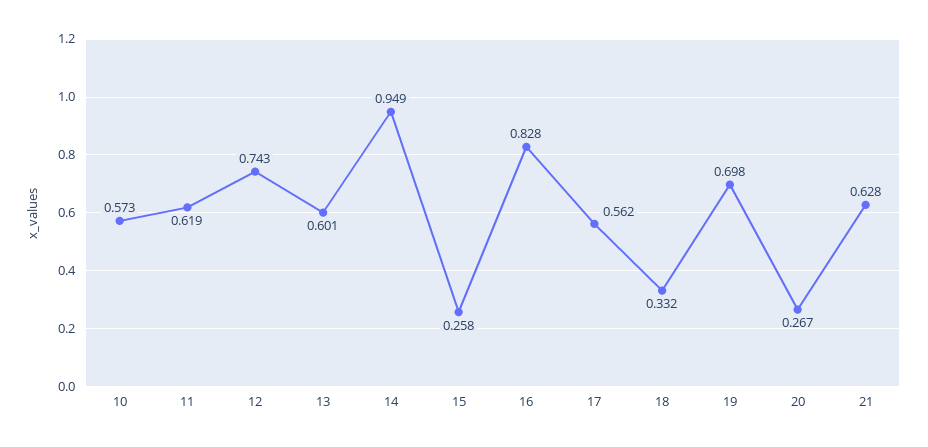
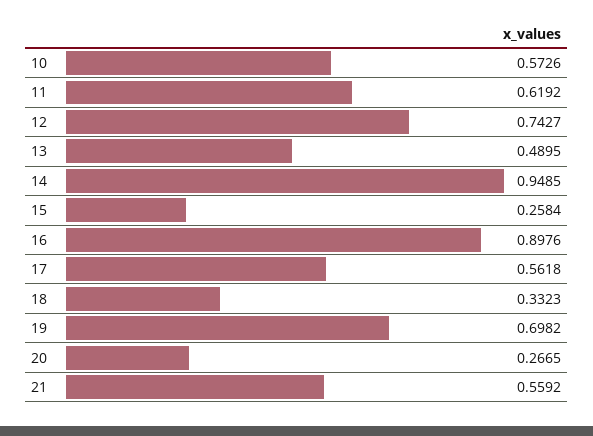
13: 0.601 -> 0.4895
16: 0.828 -> 0.8976
21: 0.628 -> 0.5592

